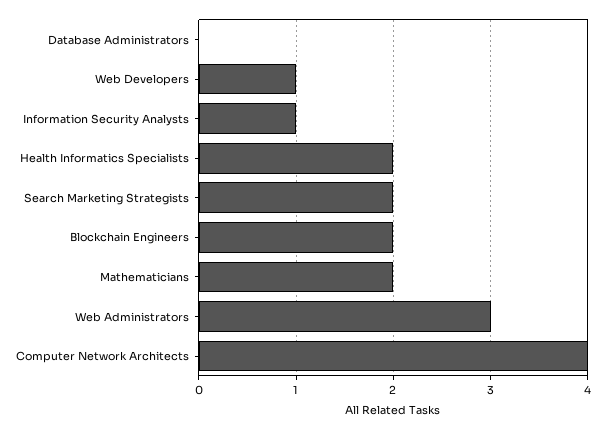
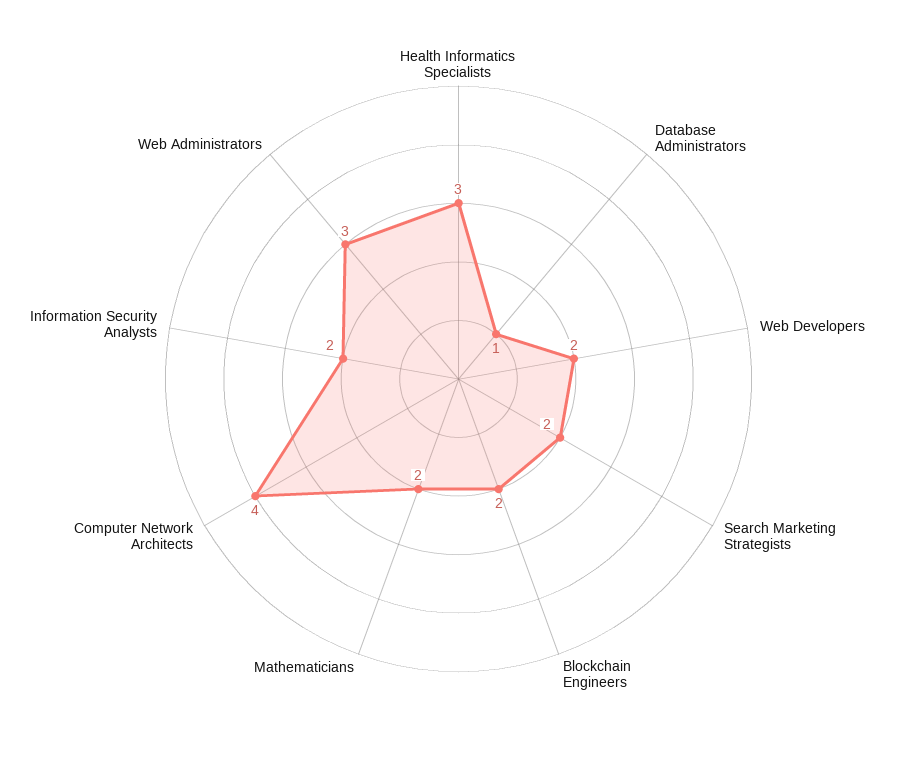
Database Administrators: 0 -> 1
Web Developers: 1 -> 2
Information Security Analysts: 1 -> 2
Health Informatics Specialists: 2 -> 3

